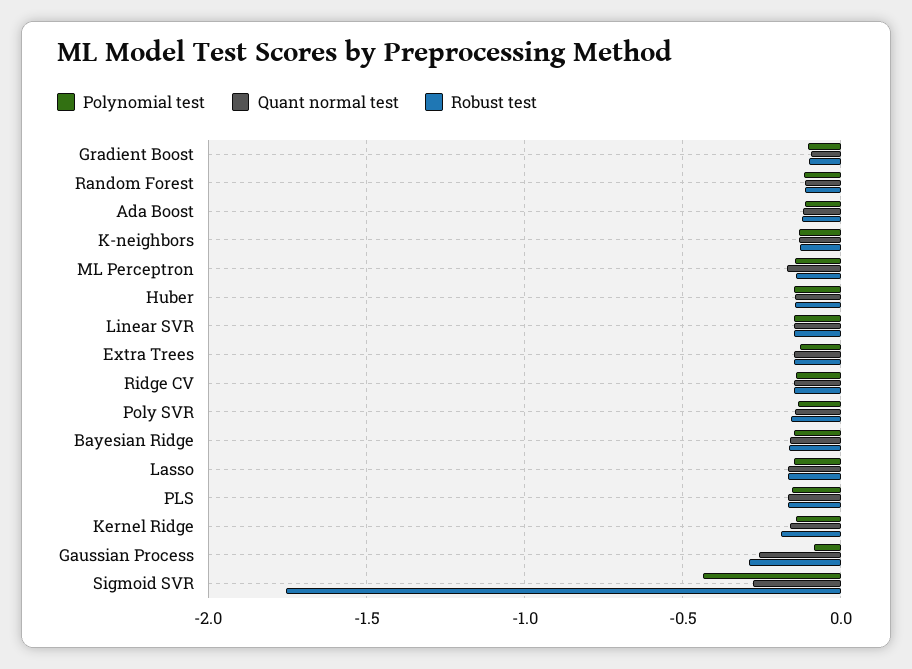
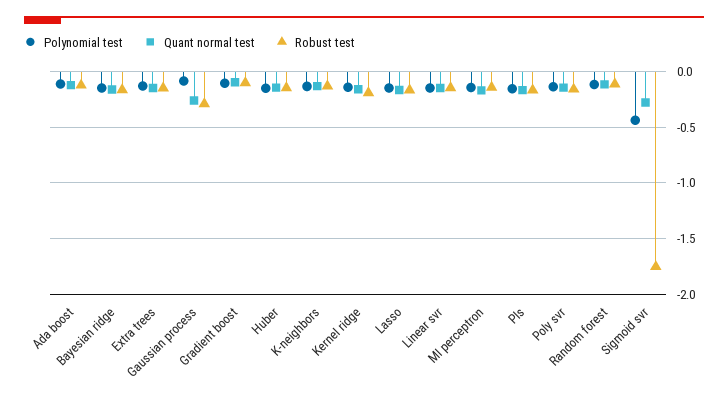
Polynomial test, Ridge CV: -0.15 -> none
Quant normal test, Ridge CV: -0.15 -> none
Robust test, Ridge CV: -0.15 -> none

